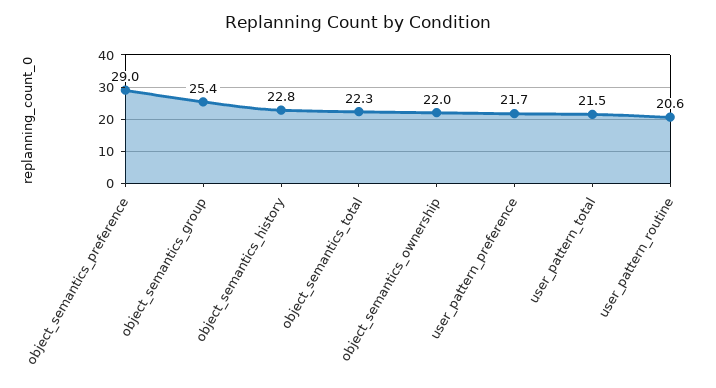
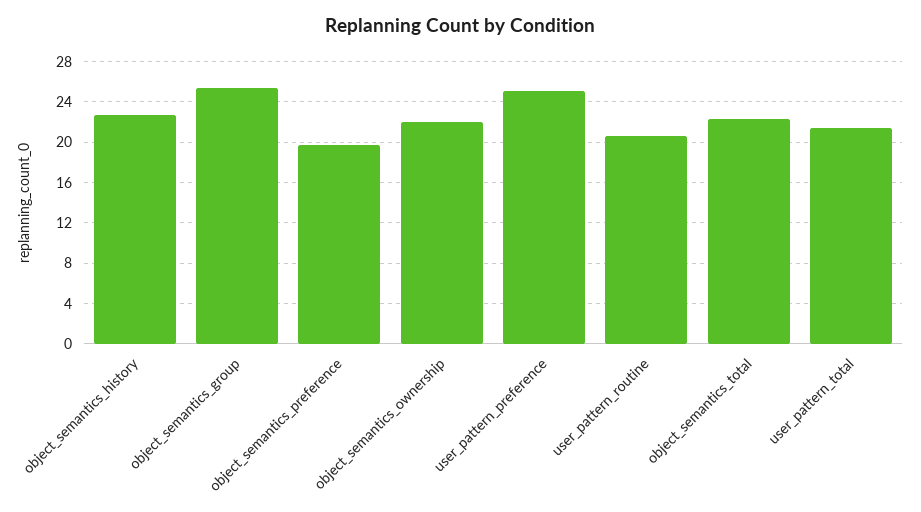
object_semantics_preference: 29 -> 20
user_pattern_preference: 21.7 -> 25

